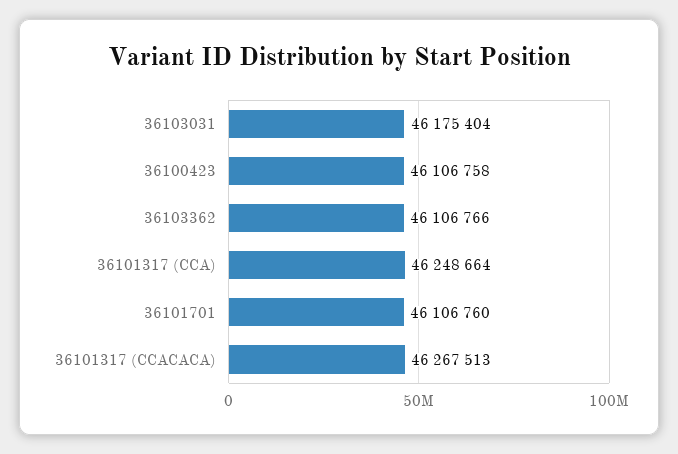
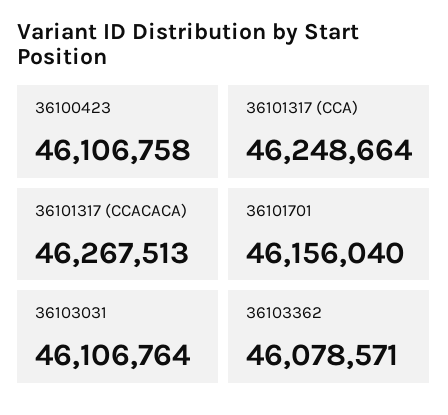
36103031: 46175404 -> 46106764
36103362: 46106766 -> 46078571
36101701: 46106760 -> 46156040

